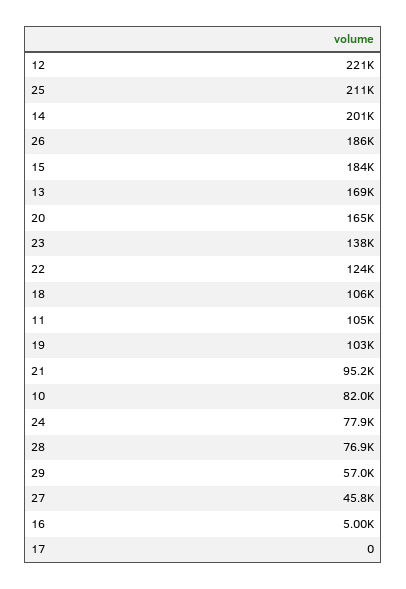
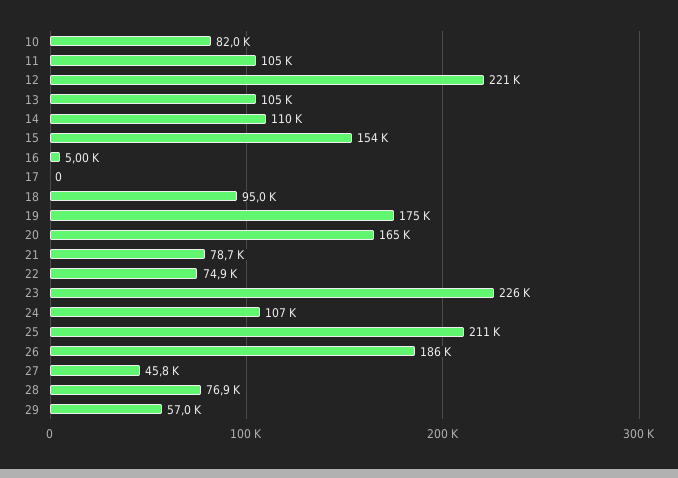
14: 201000 -> 110000
15: 184000 -> 154000
13: 169000 -> 105000
23: 138000 -> 226000
22: 124000 -> 74900
18: 106000 -> 95000
19: 103000 -> 175000
21: 95200 -> 78700
24: 77900 -> 107000

